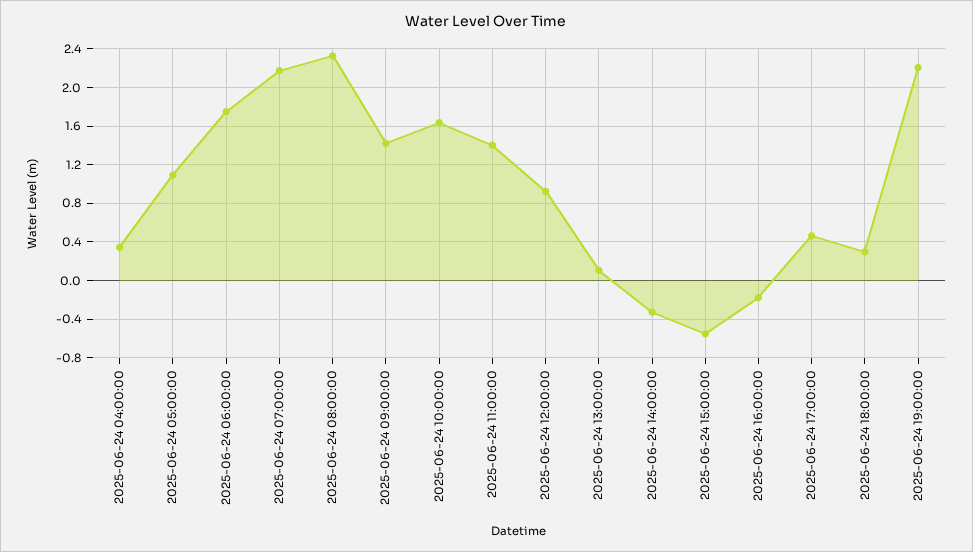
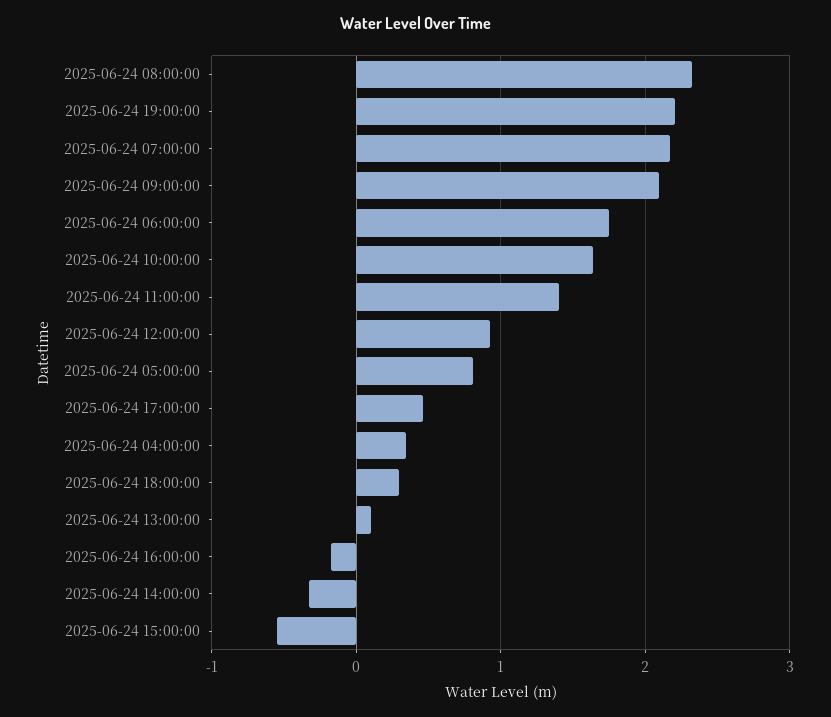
2025-06-24 05:00:00: 1.1 -> 0.8
2025-06-24 09:00:00: 1.4 -> 2.1

